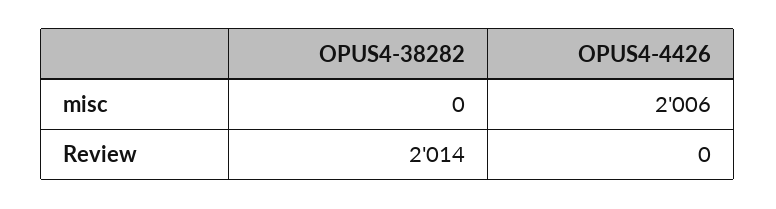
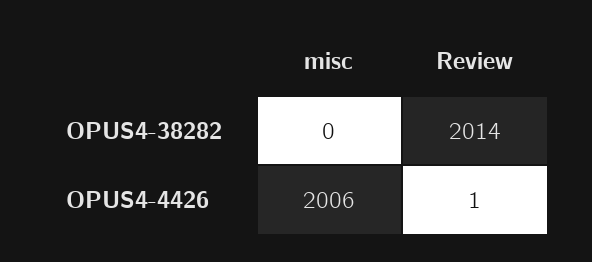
OPUS4-4426, Review: 0 -> 1

